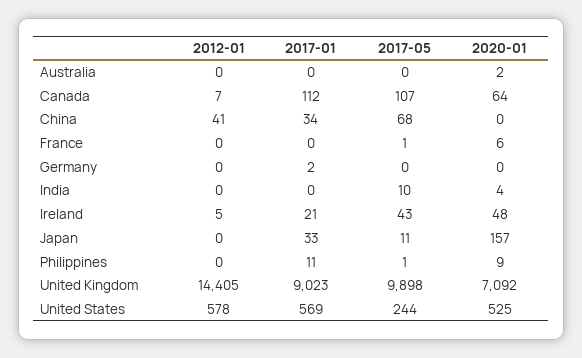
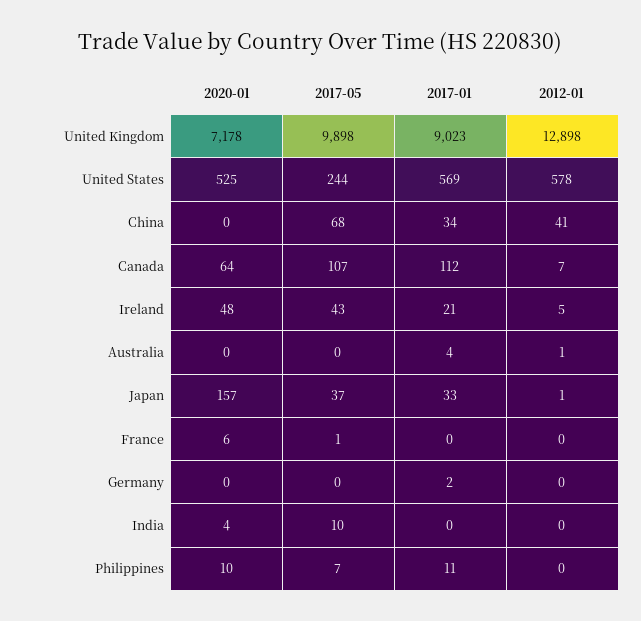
2012-01, Australia: 0 -> 1
2017-01, Australia: 0 -> 4
2020-01, Australia: 2 -> 0
2012-01, Japan: 0 -> 1
2017-05, Japan: 11 -> 37
2017-05, Philippines: 1 -> 7
2020-01, Philippines: 9 -> 10
2012-01, United Kingdom: 14405 -> 12898
2020-01, United Kingdom: 7092 -> 7178

